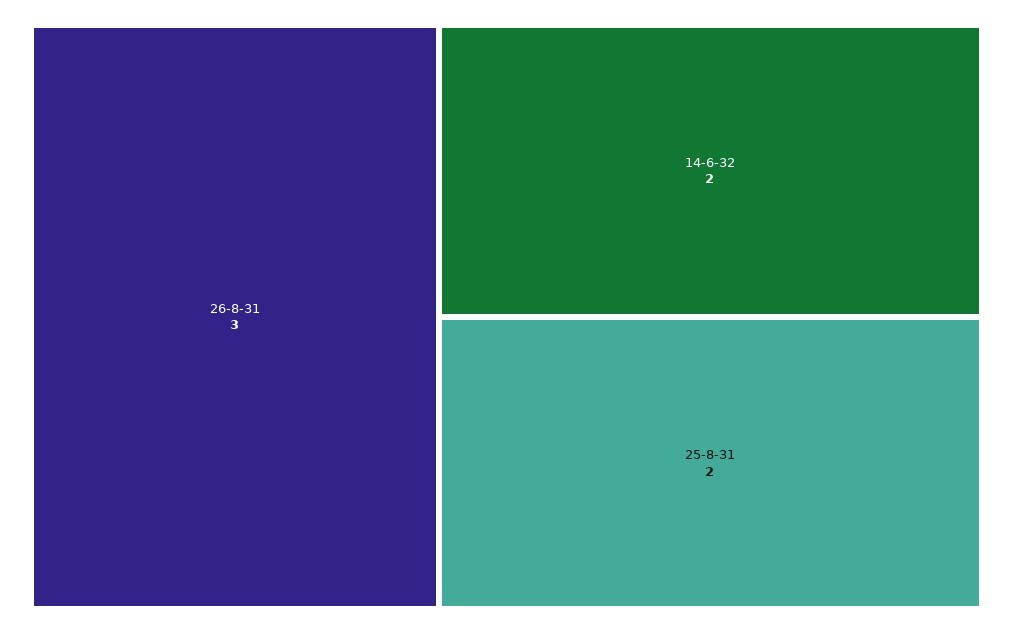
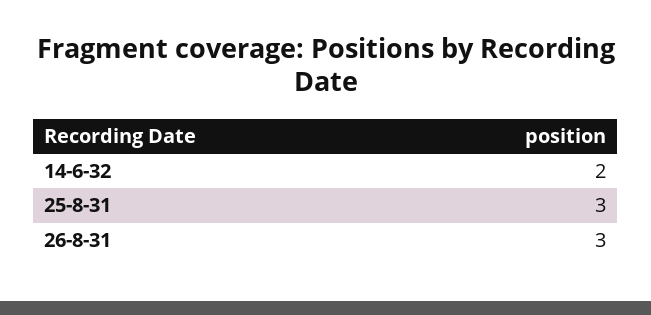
25-8-31: 2 -> 3

